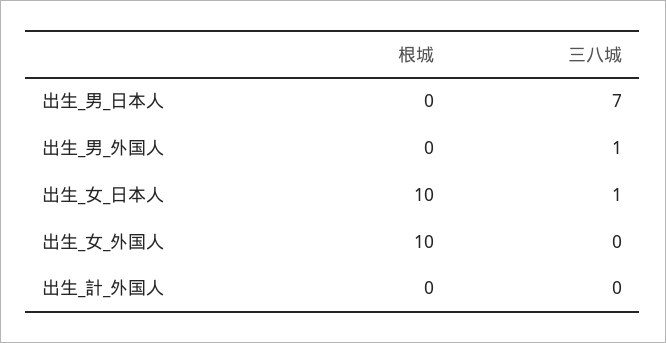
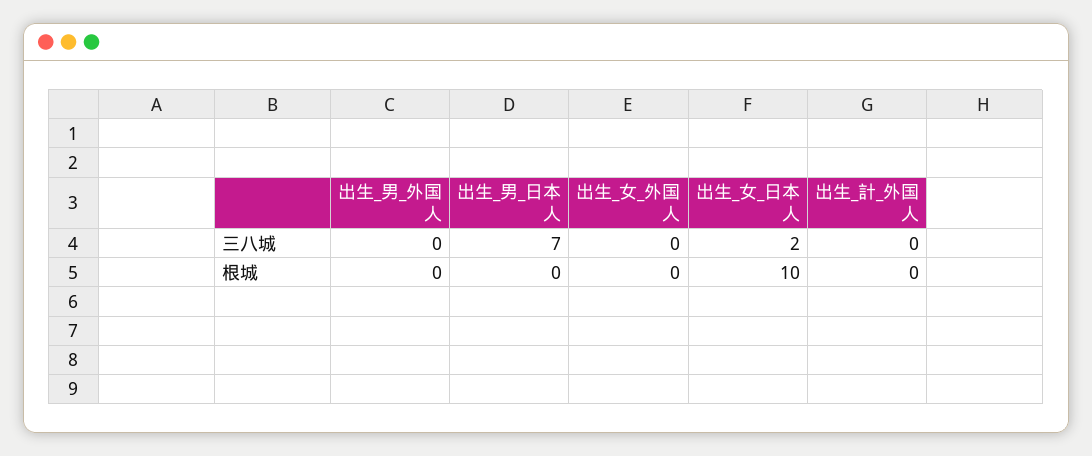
三八城, 出生_男_外国人: 1 -> 0
三八城, 出生_女_日本人: 1 -> 2
根城, 出生_女_外国人: 10 -> 0

